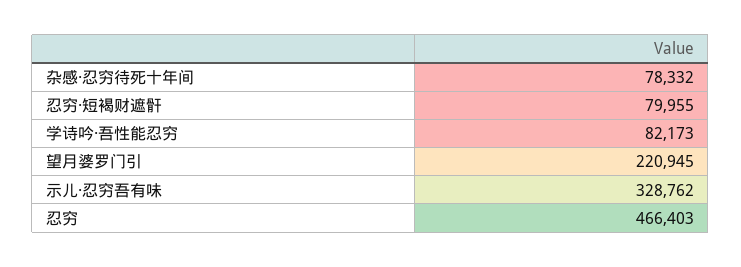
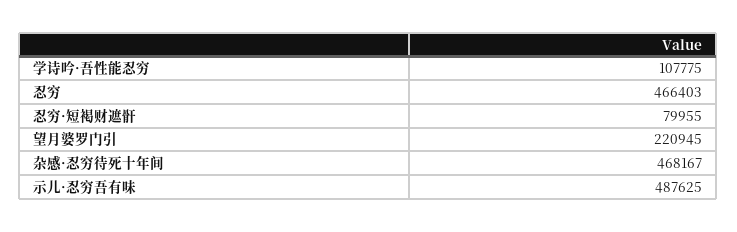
杂感·忍穷待死十年间: 78332 -> 468167
学诗吟·吾性能忍穷: 82173 -> 107775
示儿·忍穷吾有味: 328762 -> 487625

